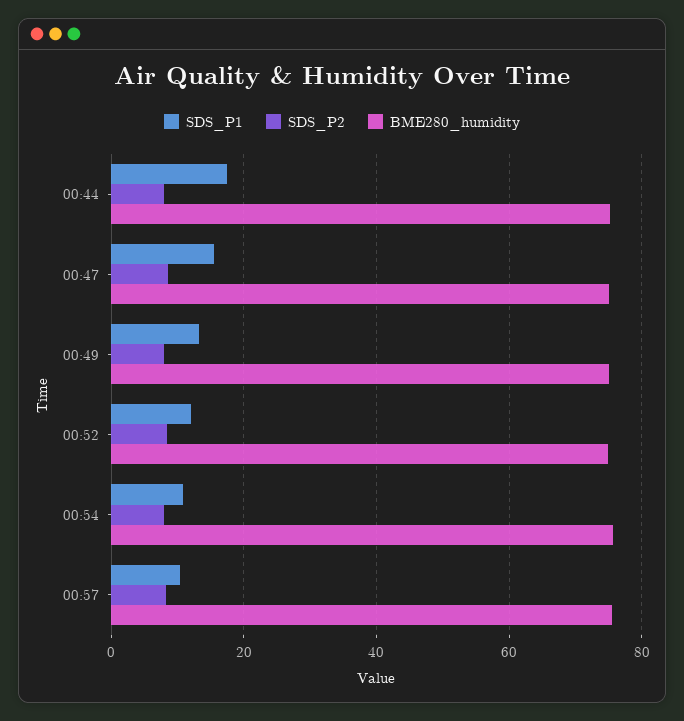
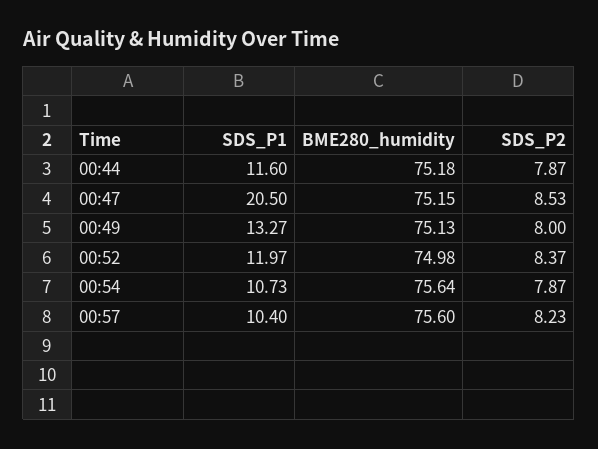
SDS_P1, 00:44: 18 -> 11.6
SDS_P1, 00:47: 16 -> 20.5

